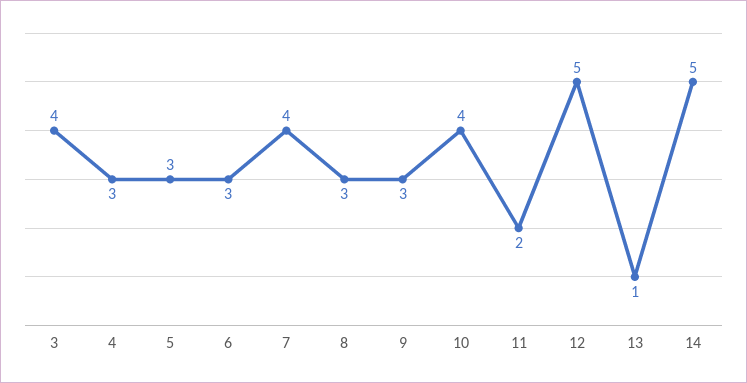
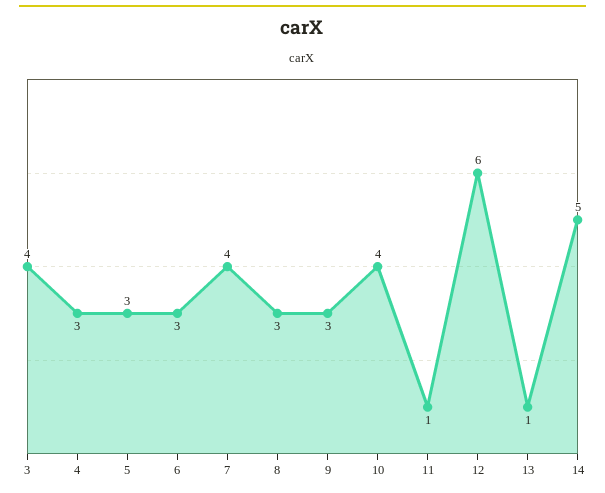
11: 2 -> 1
12: 5 -> 6

